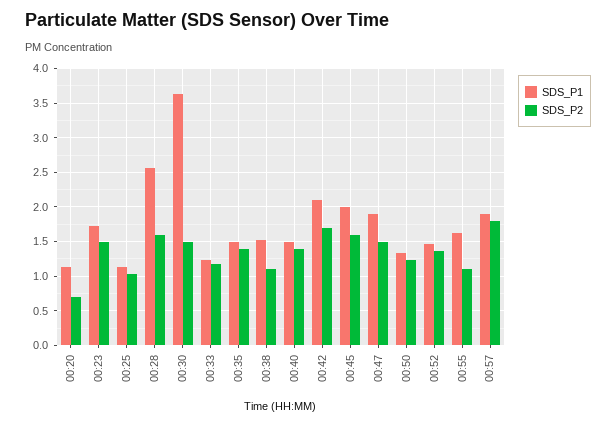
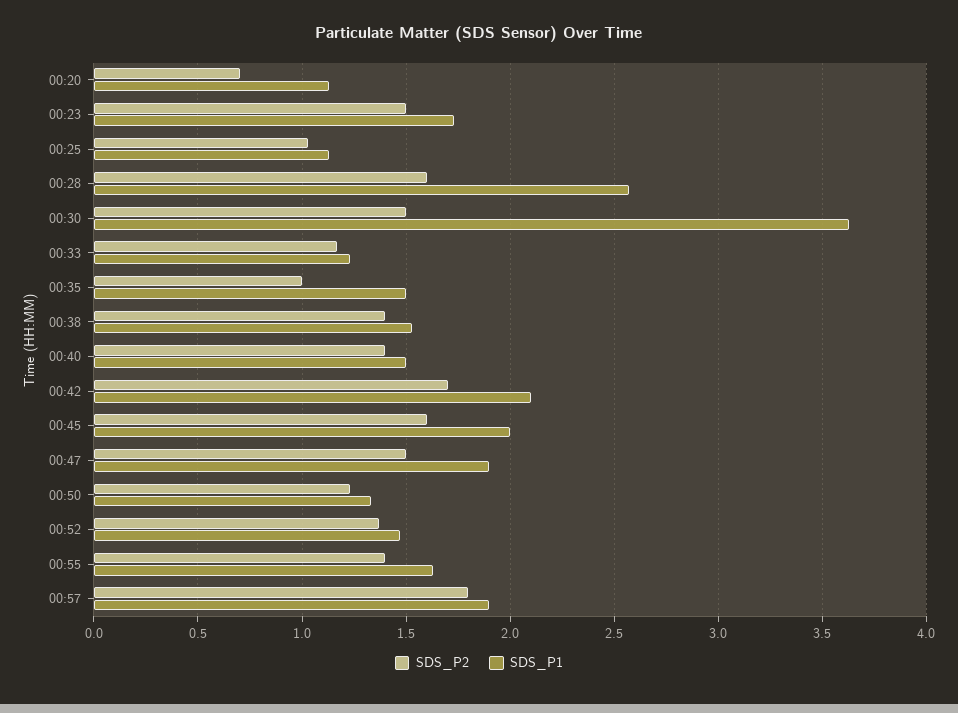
SDS_P2, 00:35: 1.4 -> 1
SDS_P2, 00:38: 1.1 -> 1.4
SDS_P2, 00:55: 1.1 -> 1.4

